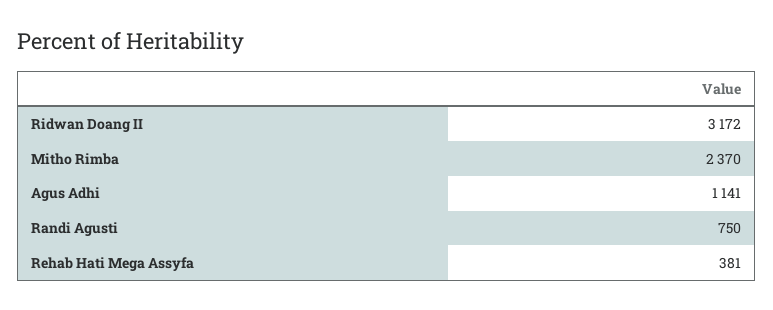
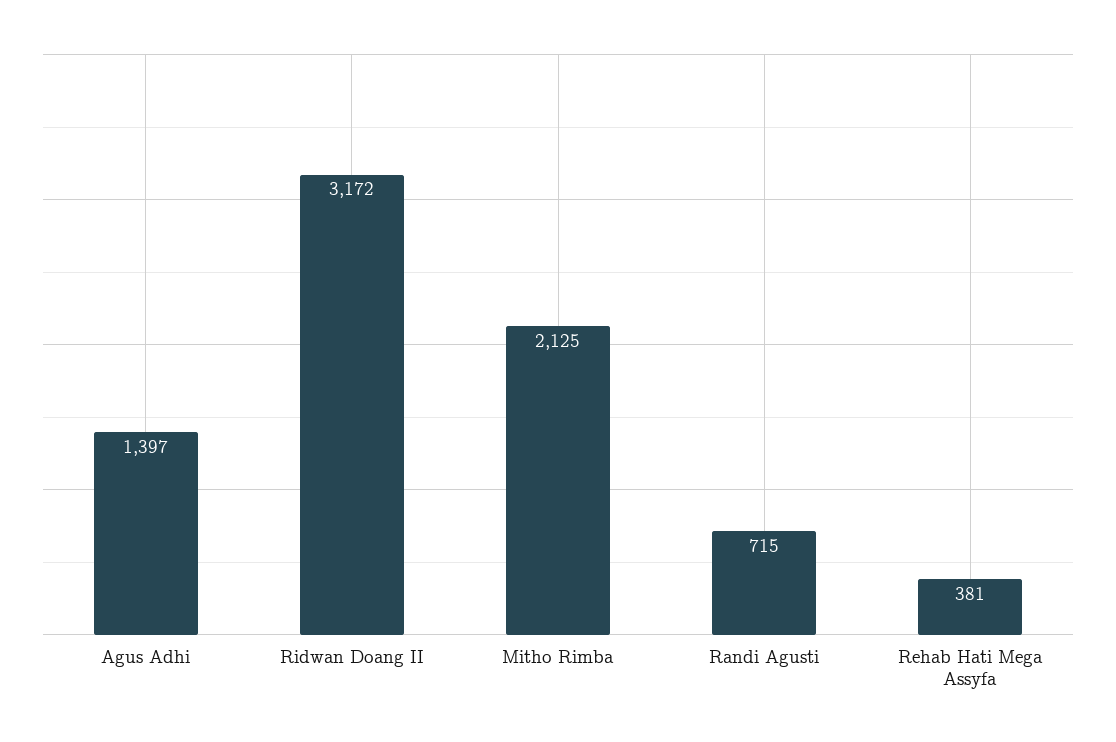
Mitho Rimba: 2370 -> 2125
Agus Adhi: 1141 -> 1397
Randi Agusti: 750 -> 715

